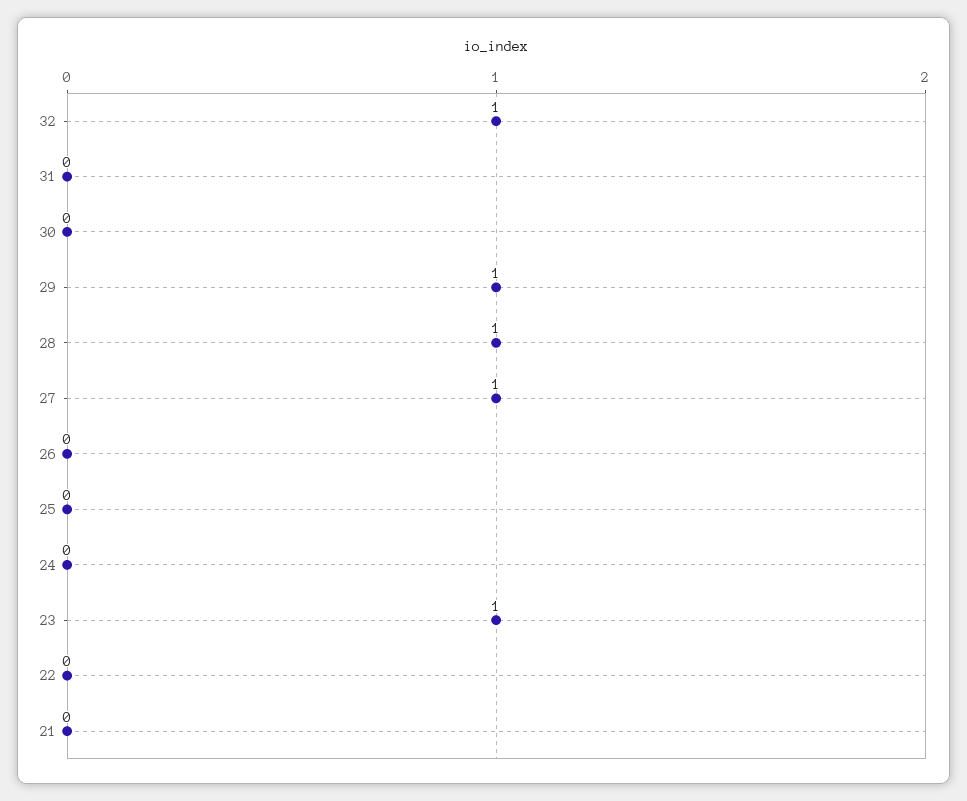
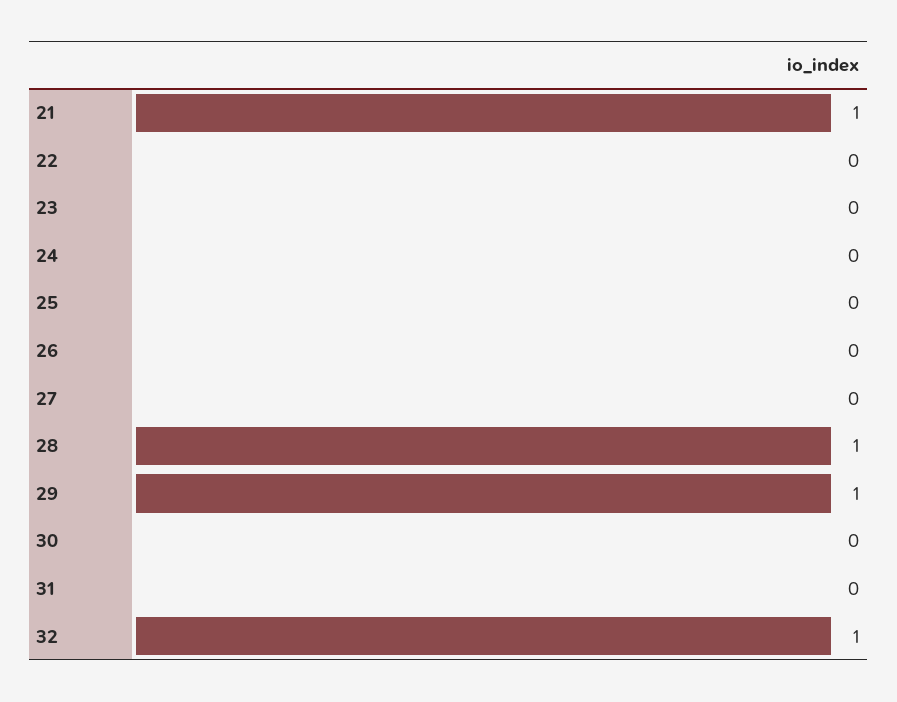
27: 1 -> 0
23: 1 -> 0
21: 0 -> 1

